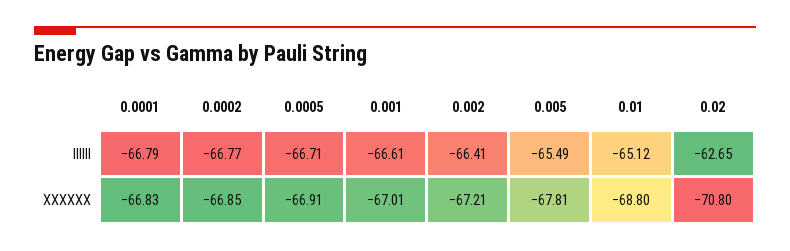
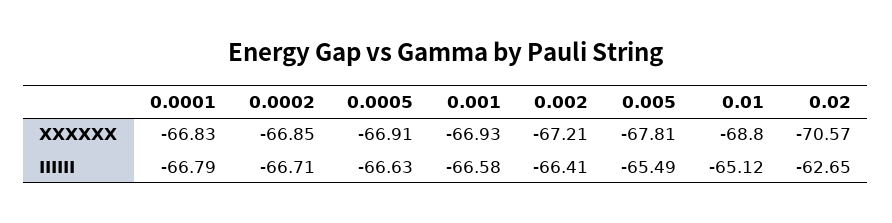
0.0002, IIIIII: -66.77 -> -66.71
0.0005, IIIIII: -66.71 -> -66.63
0.001, IIIIII: -66.61 -> -66.58
0.001, XXXXXX: -67.01 -> -66.93
0.02, XXXXXX: -70.8 -> -70.57

